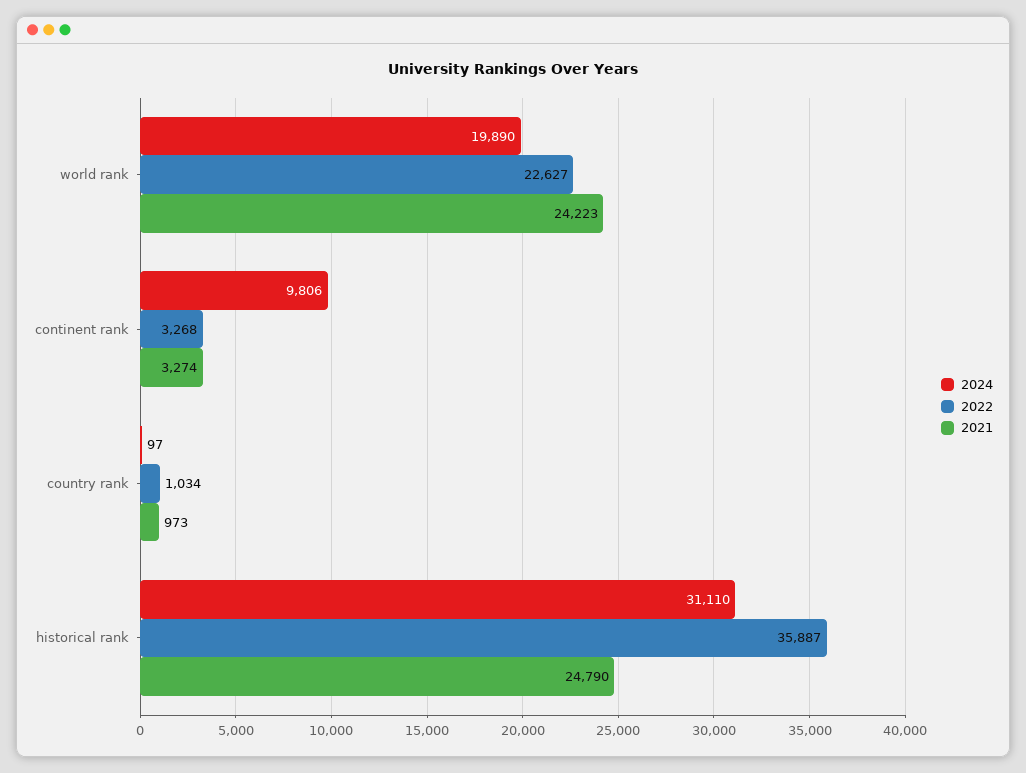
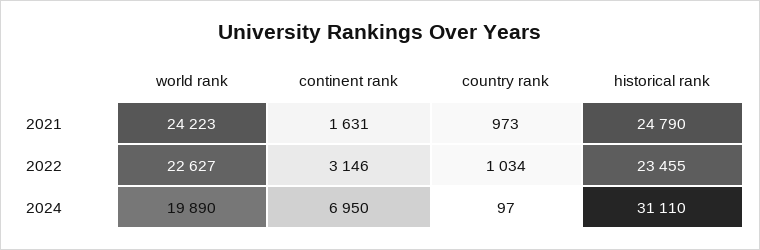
2024, continent rank: 9806 -> 6950
2022, continent rank: 3268 -> 3146
2021, continent rank: 3274 -> 1631
2022, historical rank: 35887 -> 23455

